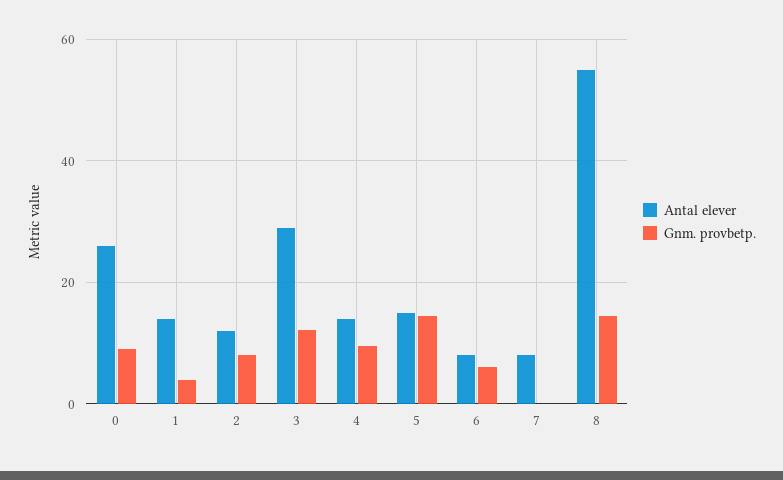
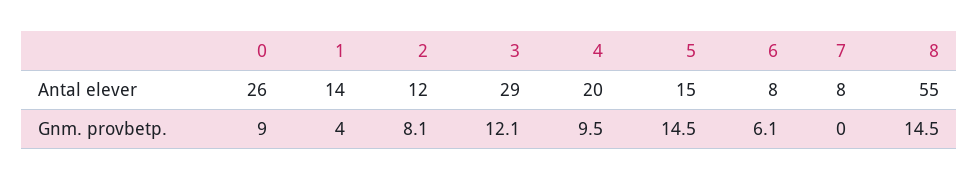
Antal elever, 4: 14 -> 20

